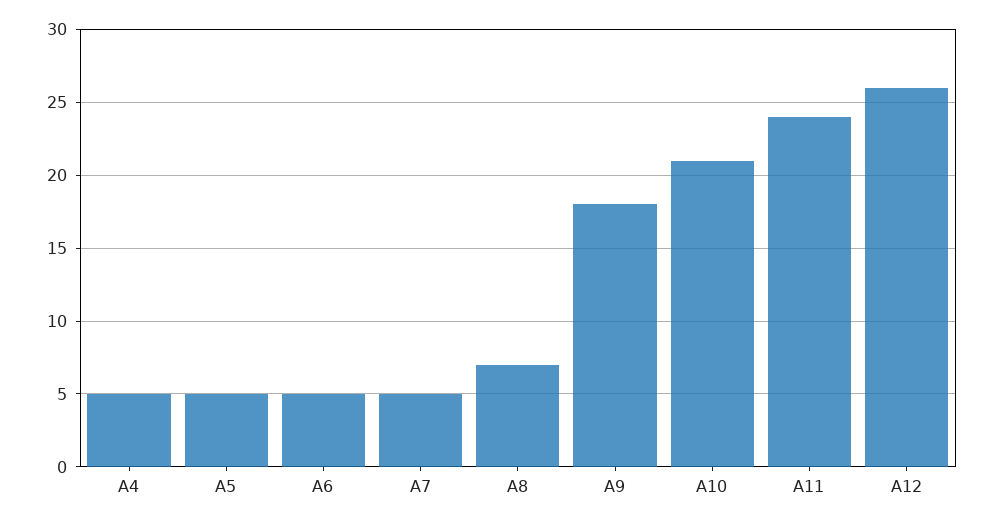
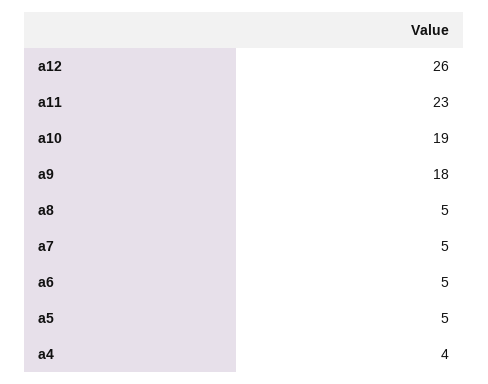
A4: 5 -> 4
A8: 7 -> 5
A10: 21 -> 19
A11: 24 -> 23

